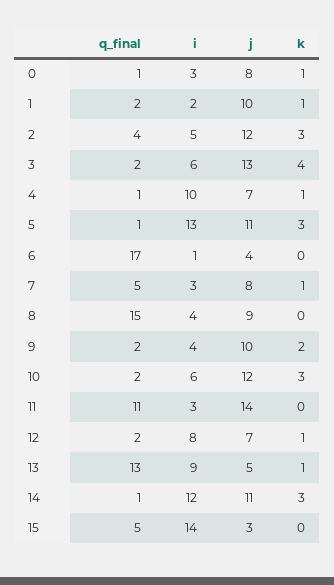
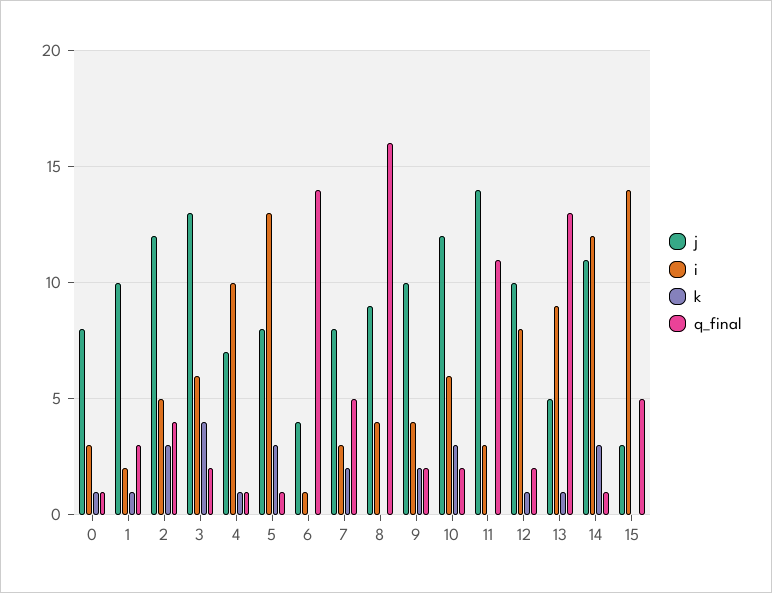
q_final, 1: 2 -> 3
j, 5: 11 -> 8
q_final, 6: 17 -> 14
k, 7: 1 -> 2
q_final, 8: 15 -> 16
j, 12: 7 -> 10

